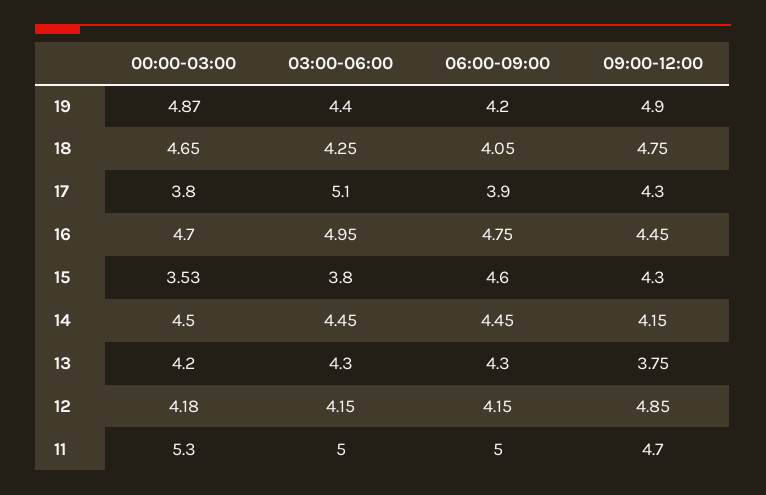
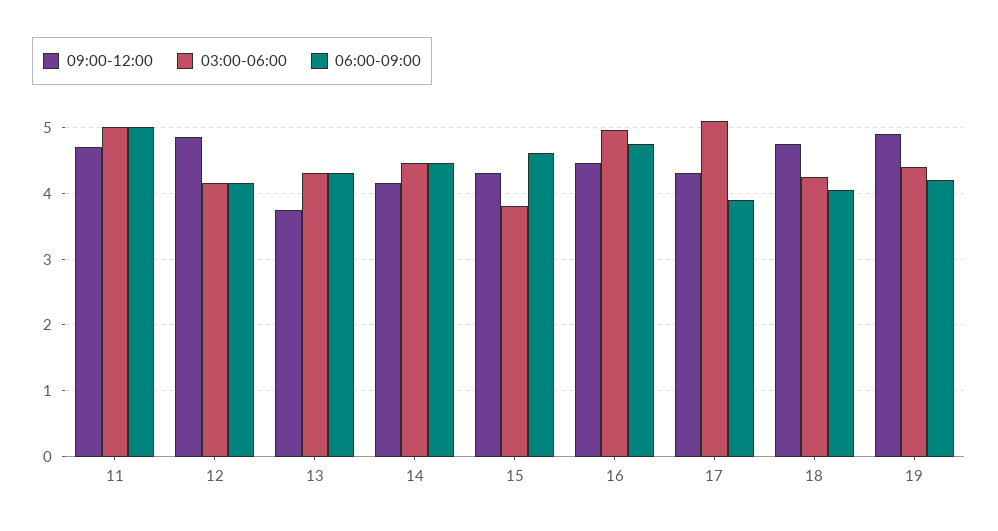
00:00-03:00, 19: 4.87 -> none
00:00-03:00, 18: 4.65 -> none
00:00-03:00, 17: 3.8 -> none
00:00-03:00, 16: 4.7 -> none
00:00-03:00, 15: 3.53 -> none
00:00-03:00, 14: 4.5 -> none
00:00-03:00, 13: 4.2 -> none
00:00-03:00, 12: 4.18 -> none
00:00-03:00, 11: 5.3 -> none

